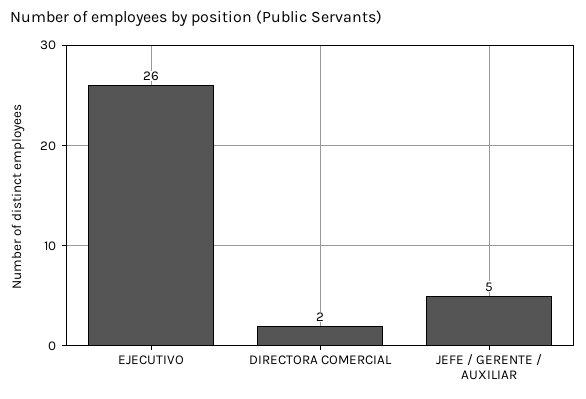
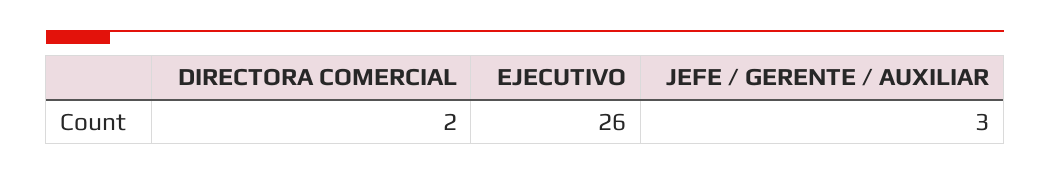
JEFE / GERENTE / AUXILIAR: 5 -> 3

